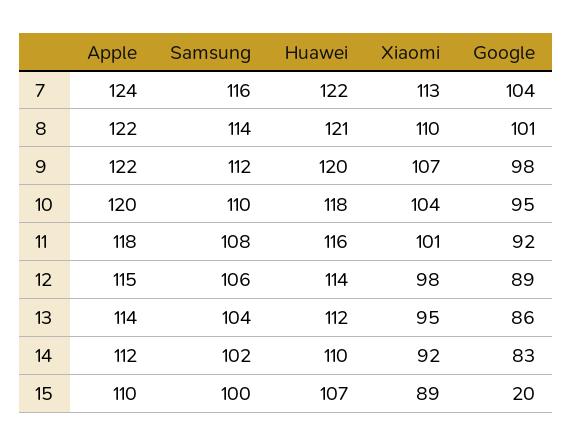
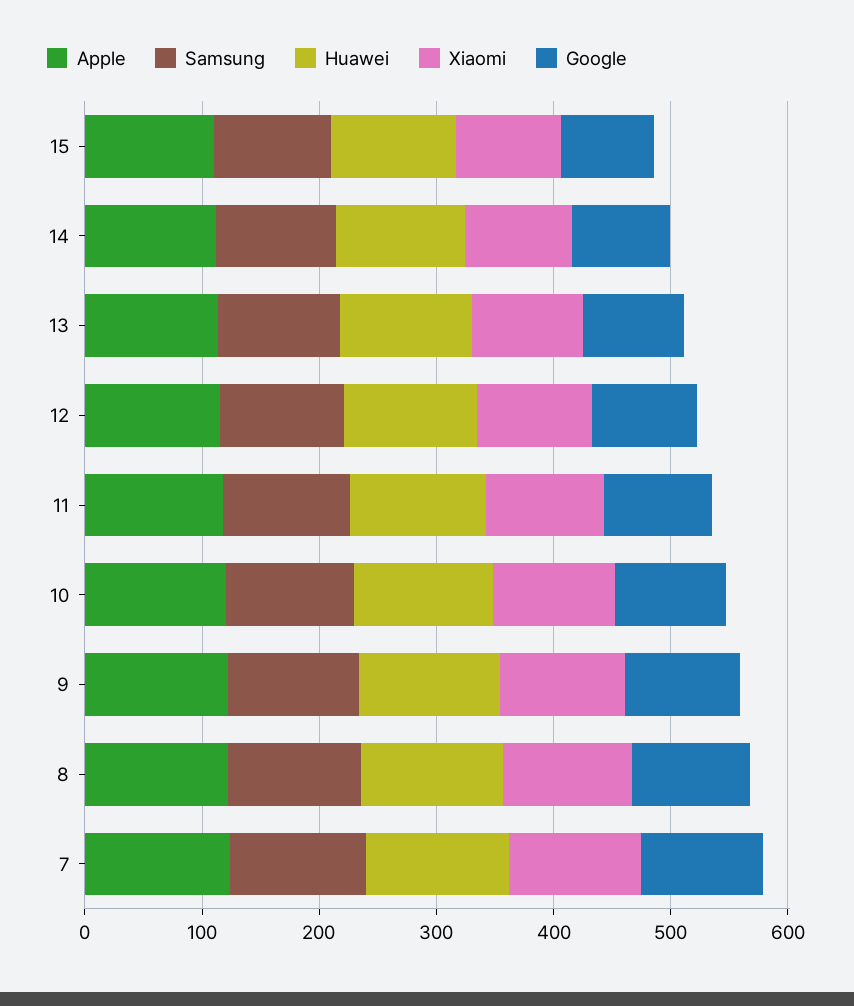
Google, 15: 20 -> 80

